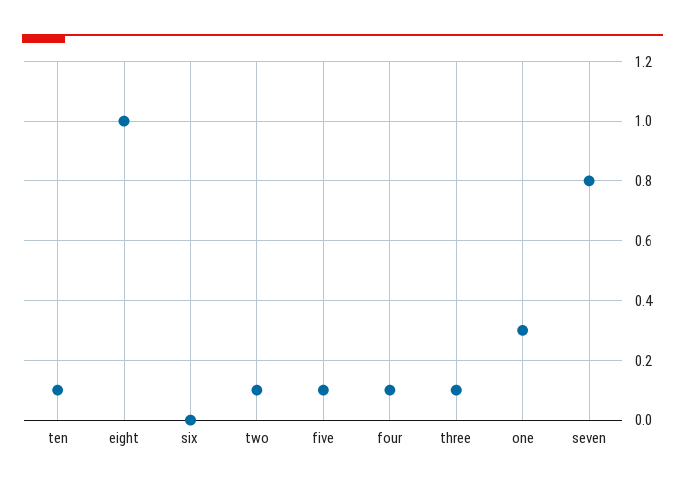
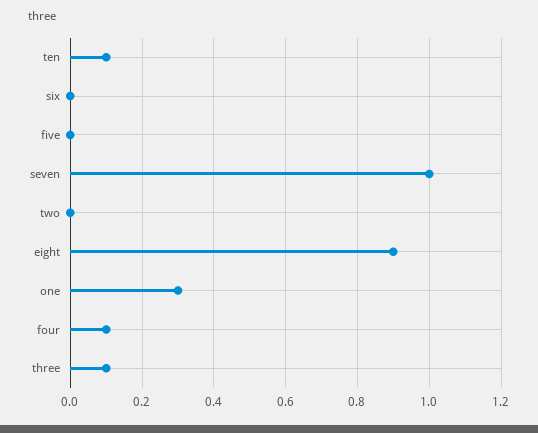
eight: 1 -> 0.9
two: 0.1 -> 0
five: 0.1 -> 0
seven: 0.8 -> 1

